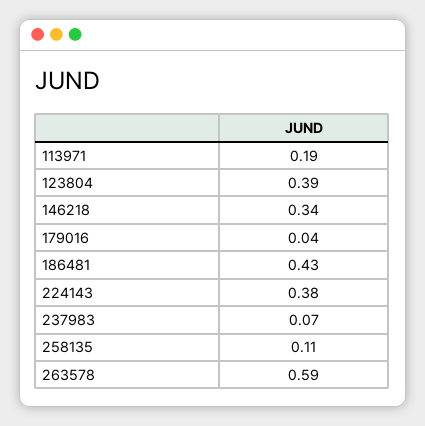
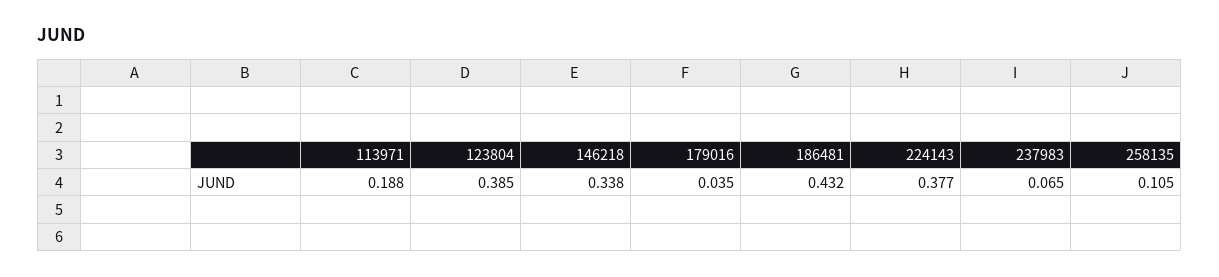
263578: 0.59 -> none

